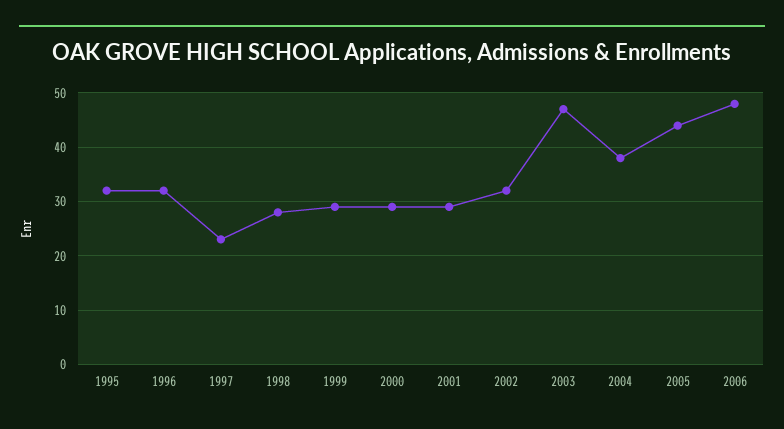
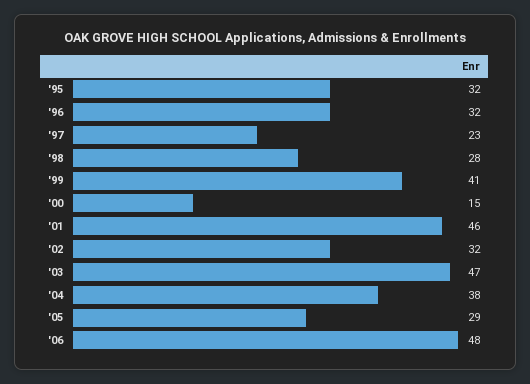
1999: 30 -> 41
2000: 30 -> 15
2001: 30 -> 46
2005: 45 -> 29

